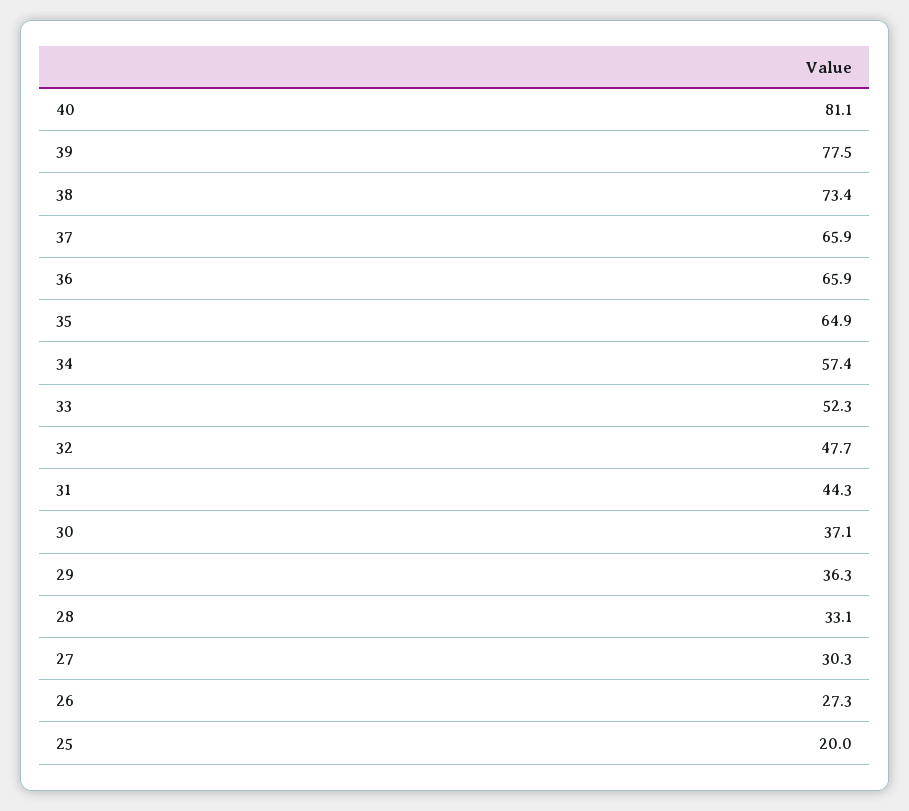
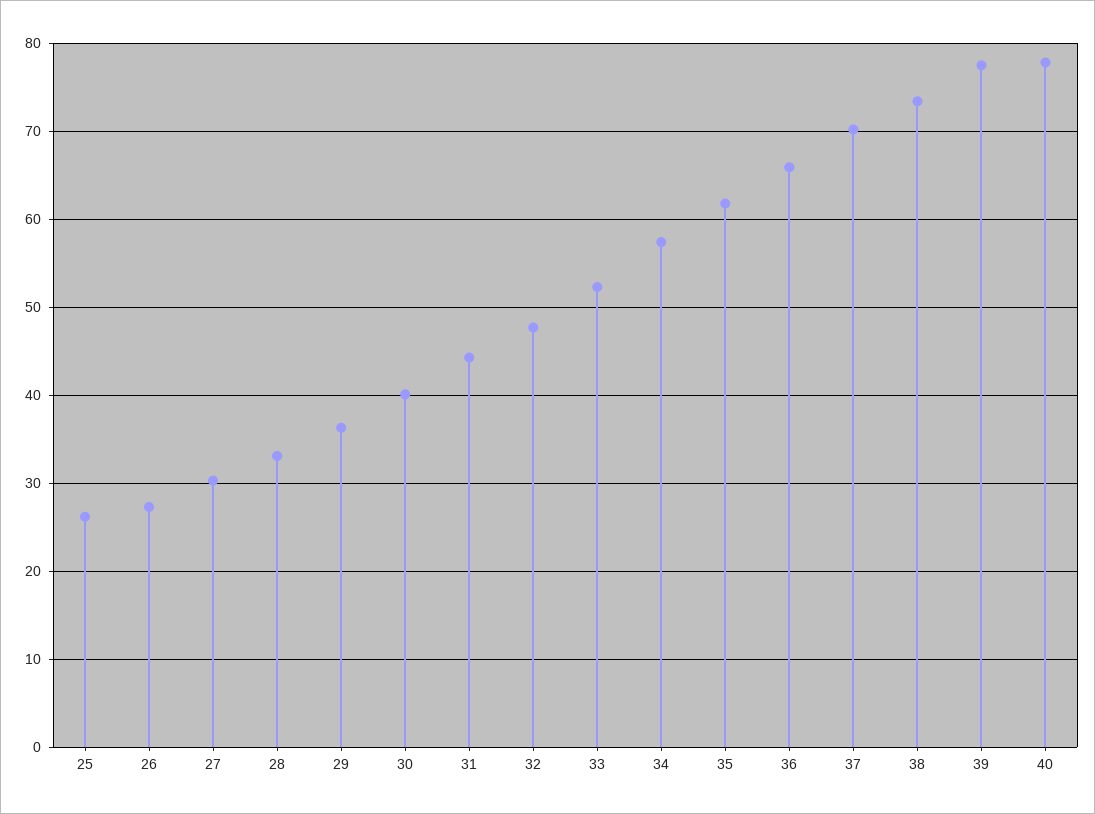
40: 81.1 -> 78
37: 65.9 -> 70
35: 64.9 -> 62
30: 37.1 -> 40
25: 20 -> 26

